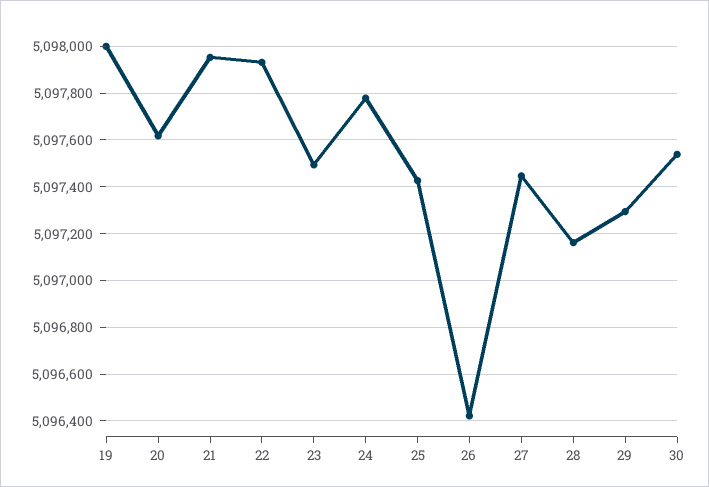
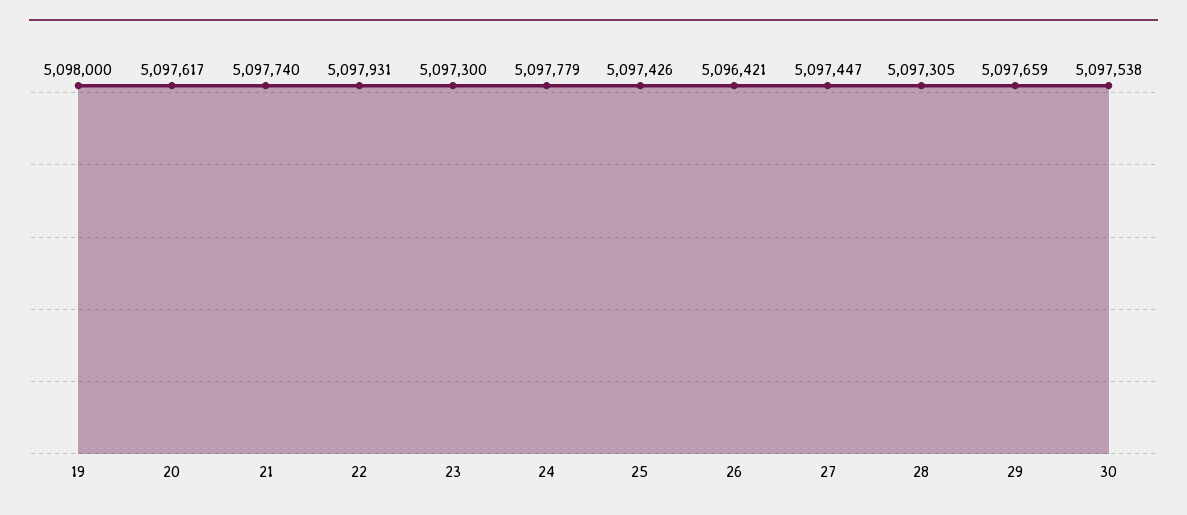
21: 5097950 -> 5097740
23: 5097500 -> 5097300
28: 5097150 -> 5097305
29: 5097300 -> 5097659

